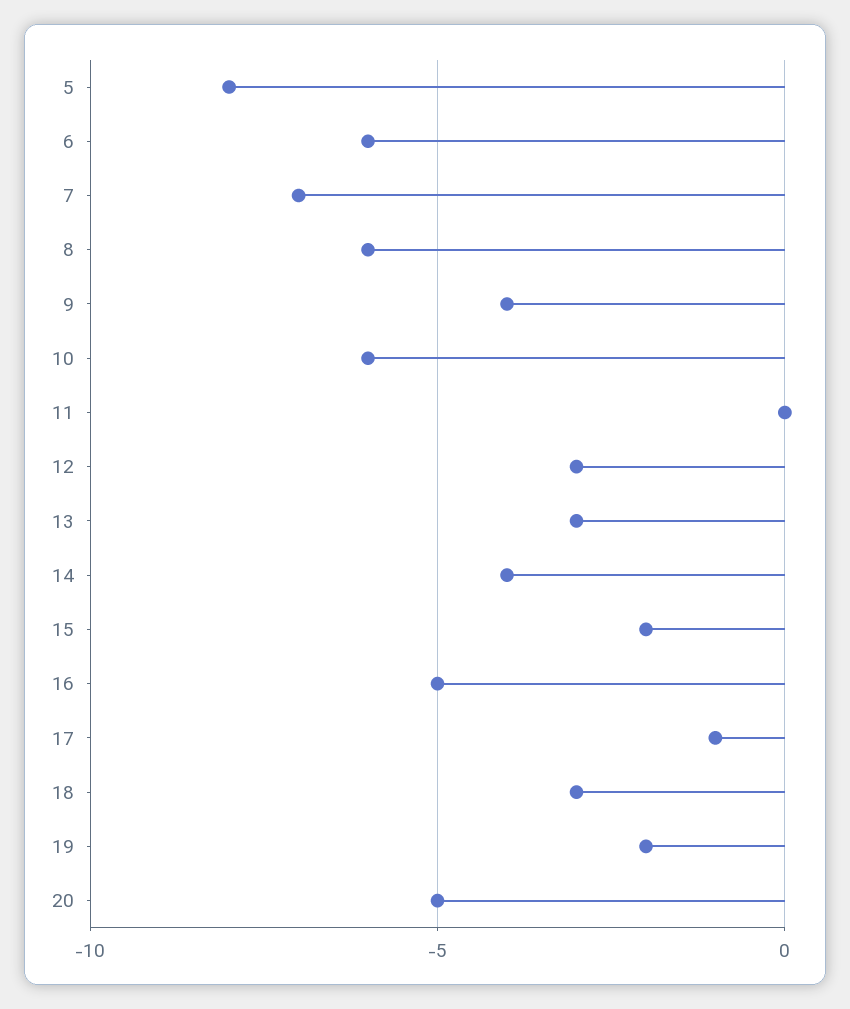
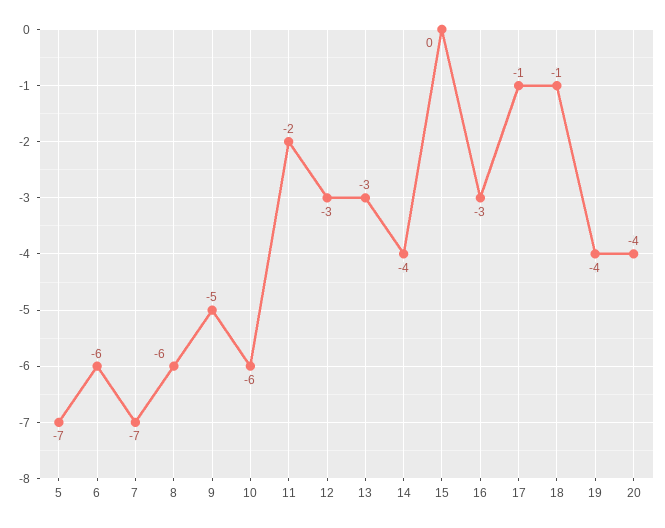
5: -8 -> -7
9: -4 -> -5
11: 0 -> -2
15: -2 -> 0
16: -5 -> -3
18: -3 -> -1
19: -2 -> -4
20: -5 -> -4

